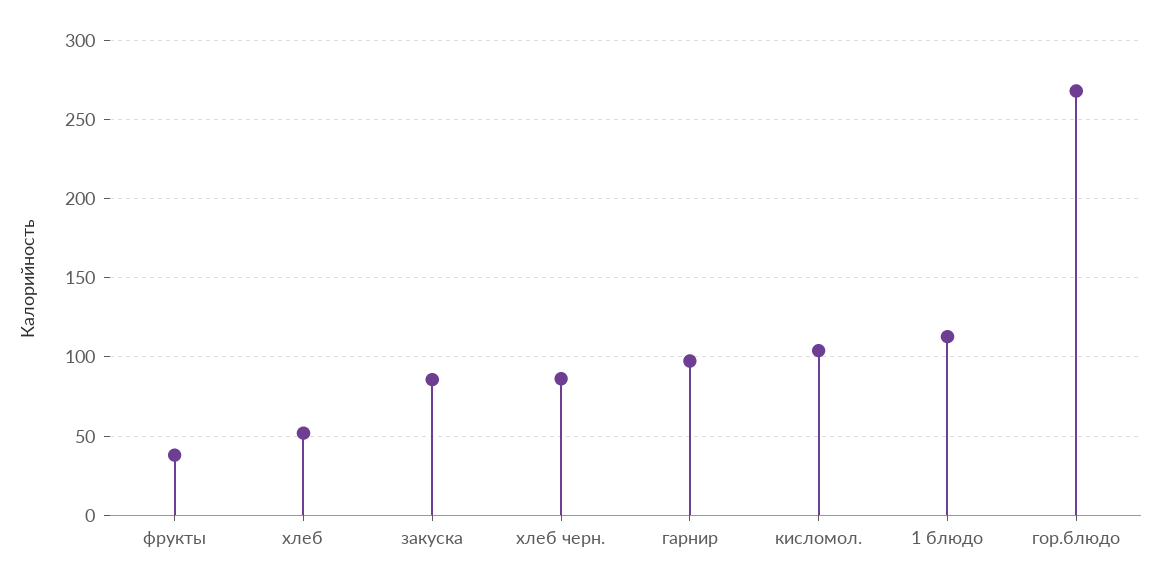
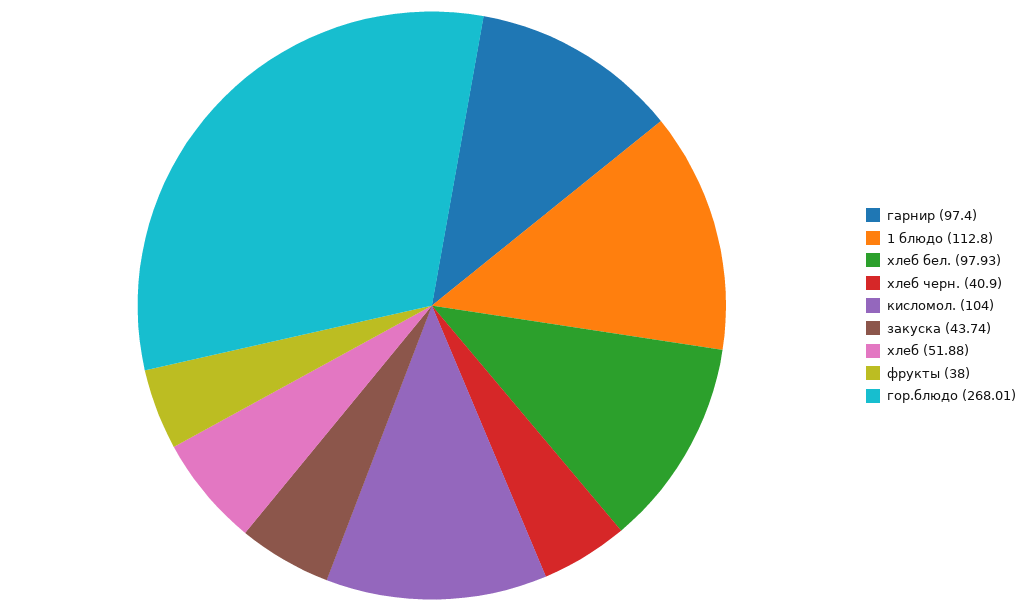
закуска: 85 -> 43.74
хлеб черн.: 85 -> 40.9
хлеб бел.: none -> 97.93

